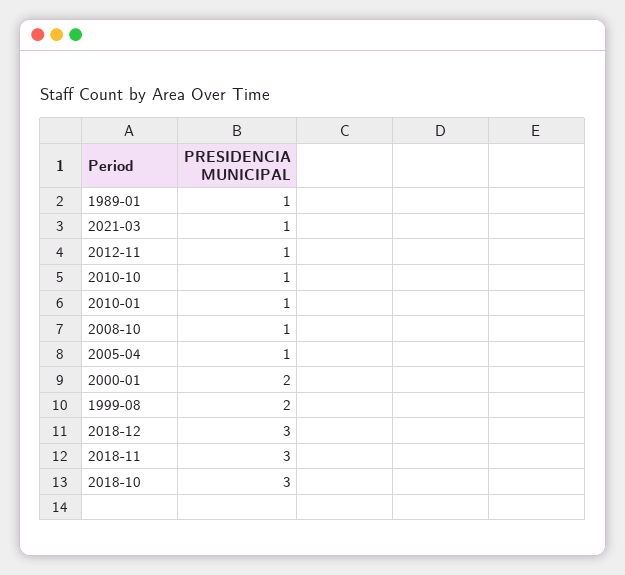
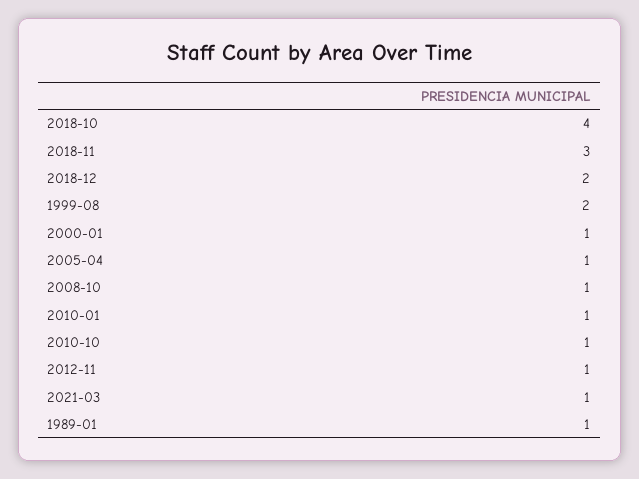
2000-01: 2 -> 1
2018-12: 3 -> 2
2018-10: 3 -> 4

